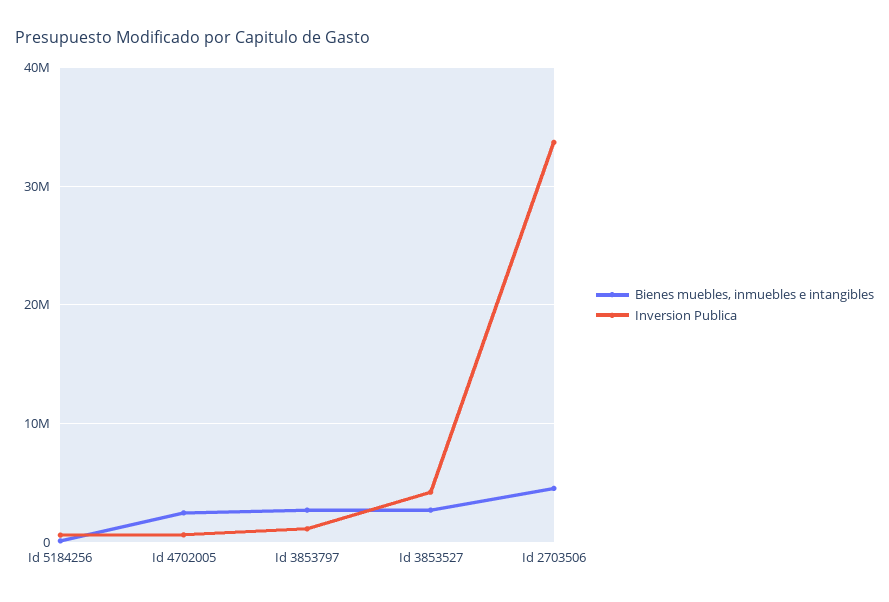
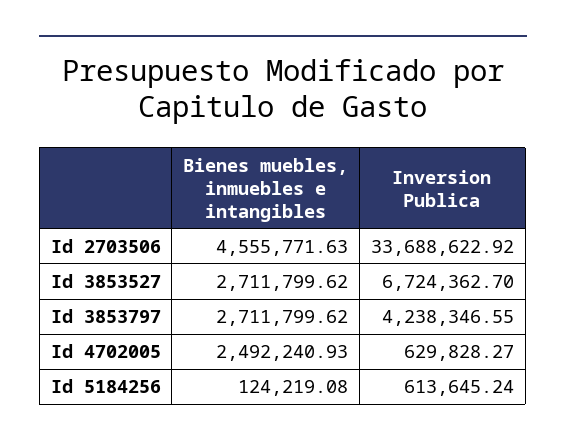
Inversion Publica, Id 3853797: 1000000 -> 4238346.55
Inversion Publica, Id 3853527: 4000000 -> 6724362.7

